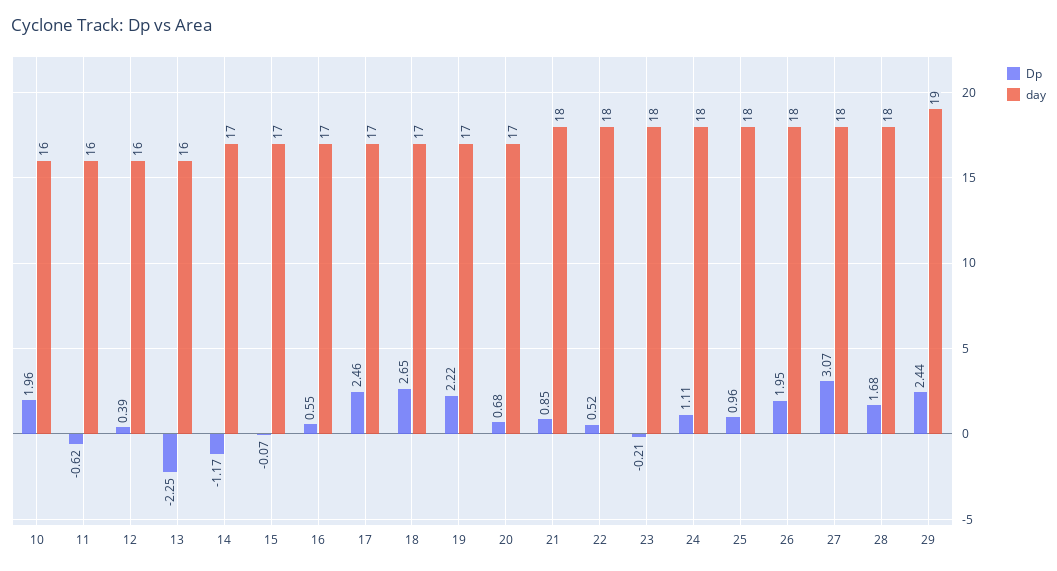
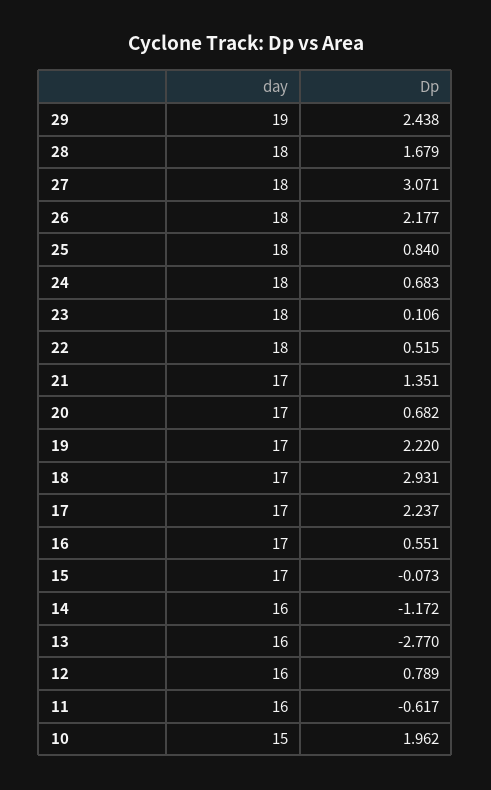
day, 10: 16 -> 15
Dp, 12: 0.39 -> 0.789
Dp, 13: -2.25 -> -2.77
day, 14: 17 -> 16
Dp, 17: 2.46 -> 2.237
Dp, 18: 2.65 -> 2.931
Dp, 21: 0.85 -> 1.351
day, 21: 18 -> 17
Dp, 23: -0.21 -> 0.106
Dp, 24: 1.11 -> 0.683
Dp, 25: 0.96 -> 0.84
Dp, 26: 1.95 -> 2.177

